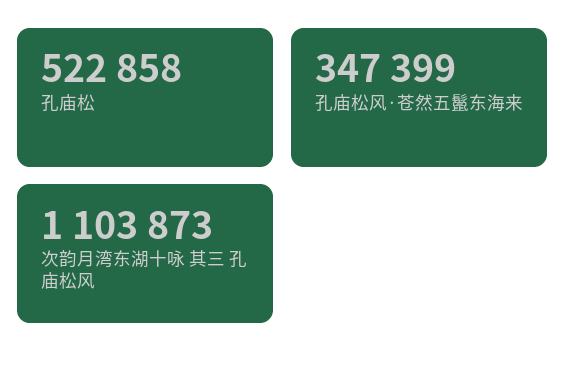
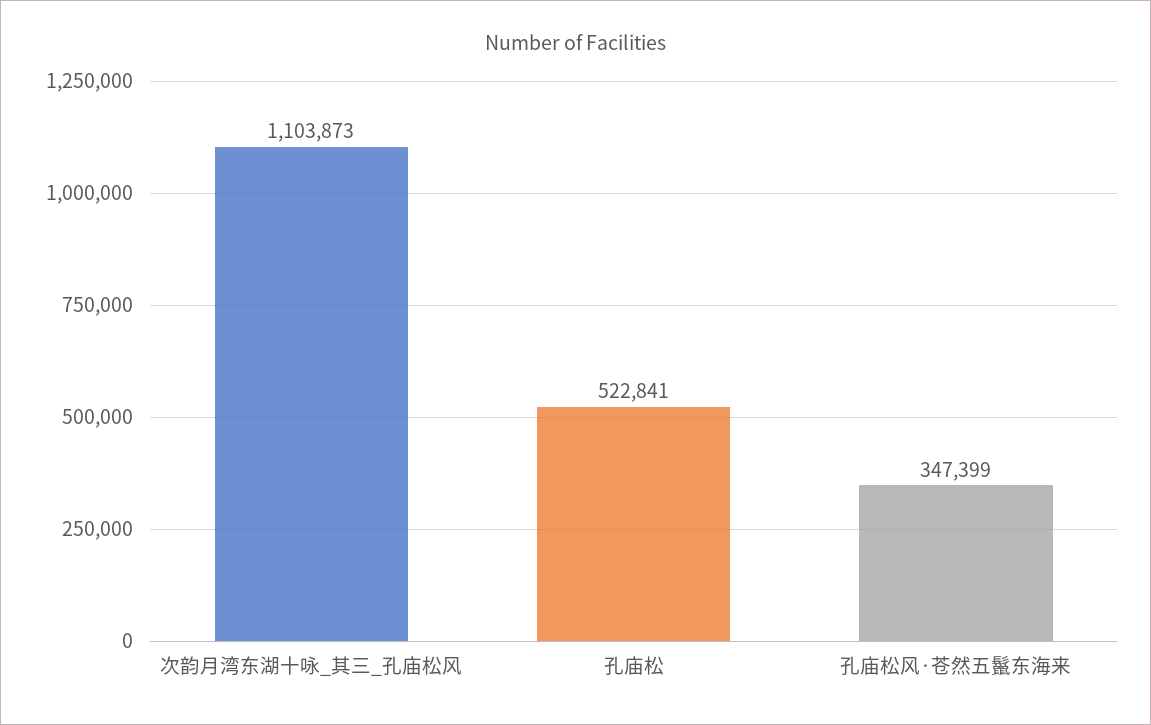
孔庙松: 522858 -> 522841

